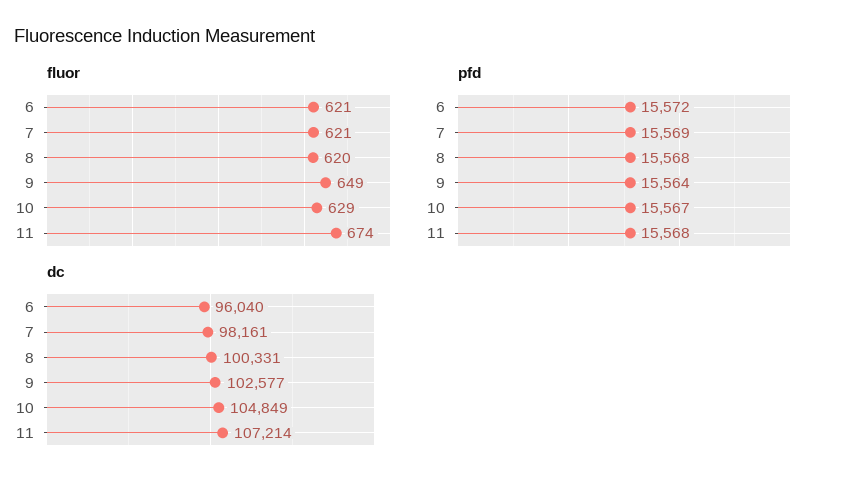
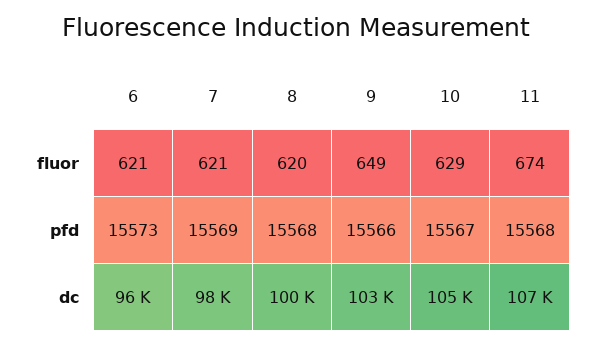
pfd, 6: 15572 -> 15573
pfd, 9: 15564 -> 15566

